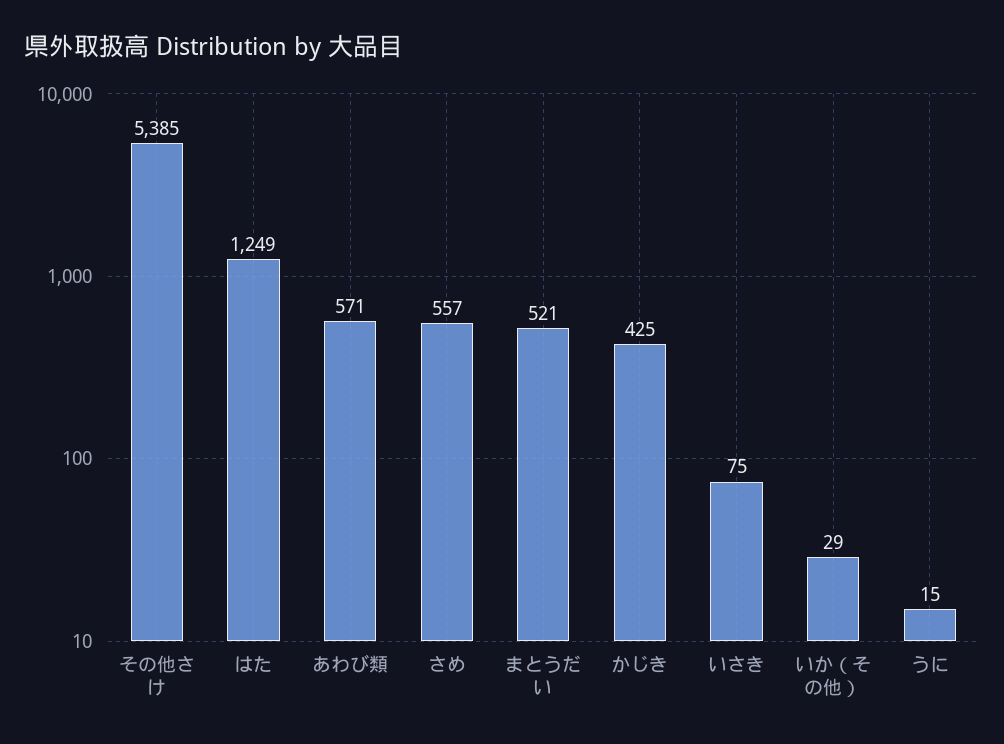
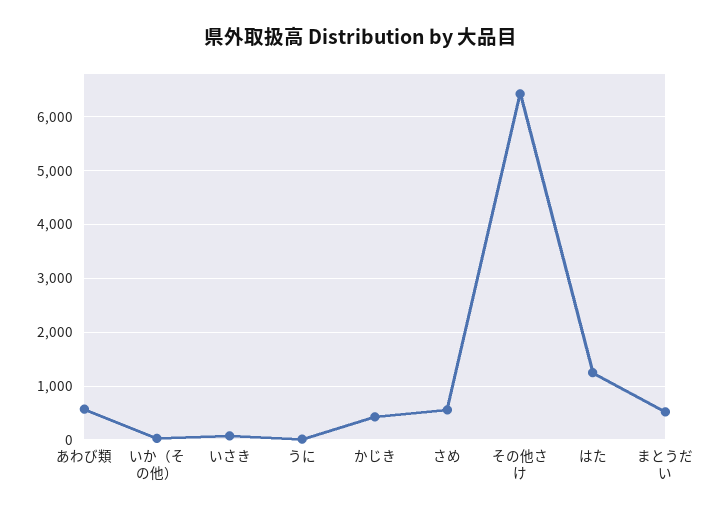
その他さけ: 5385 -> 6400

